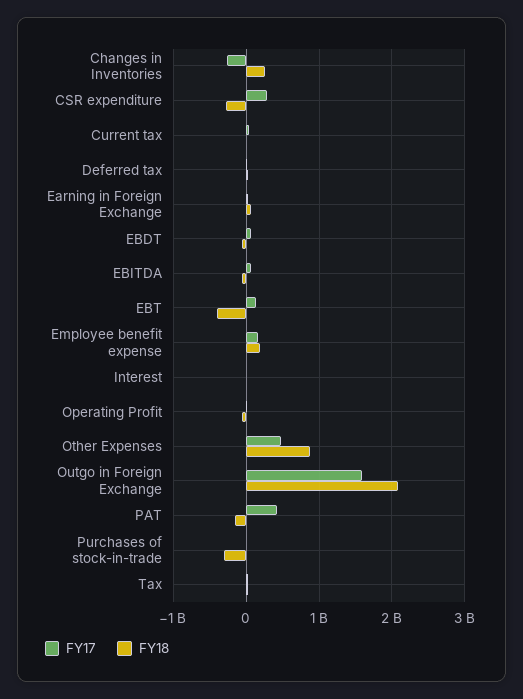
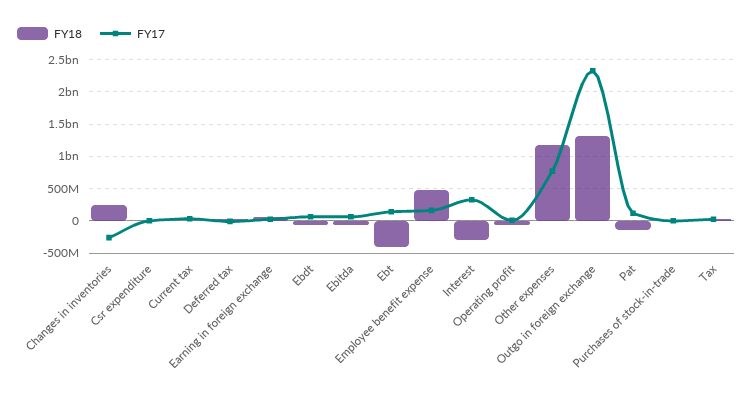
FY17, CSR expenditure: 300000000 -> 0
FY18, CSR expenditure: -300000000 -> 0
FY18, Employee benefit expense: 200000000 -> 500000000
FY17, Interest: 0 -> 300000000
FY18, Interest: 0 -> -300000000
FY17, Other Expenses: 500000000 -> 800000000
FY18, Other Expenses: 900000000 -> 1200000000
FY17, Outgo in Foreign Exchange: 1600000000 -> 2300000000
FY18, Outgo in Foreign Exchange: 2100000000 -> 1300000000
FY17, PAT: 400000000 -> 100000000
FY18, Purchases of stock-in-trade: -300000000 -> 0

